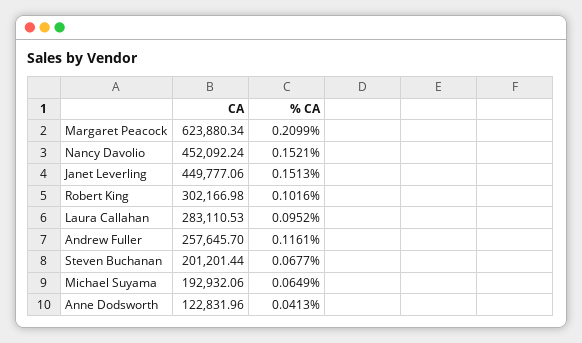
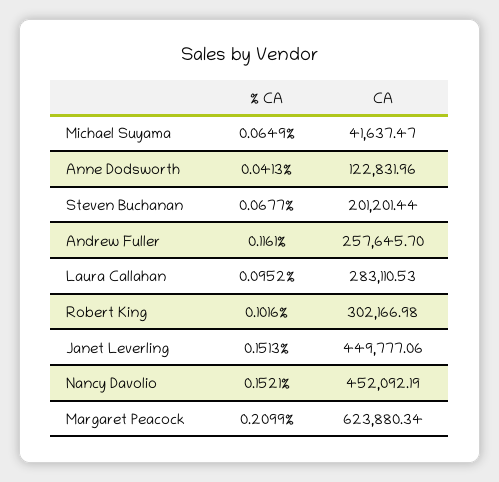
CA, Nancy Davolio: 452092.24 -> 452092.19
CA, Michael Suyama: 192932.06 -> 41637.47

